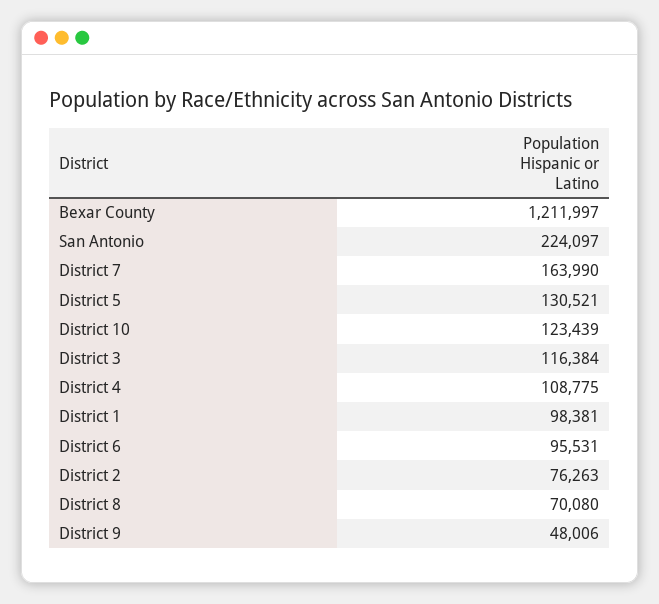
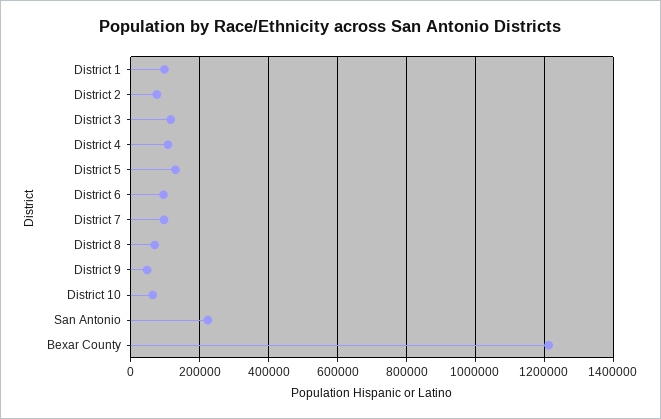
District 7: 163990 -> 100000
District 10: 123439 -> 60000

